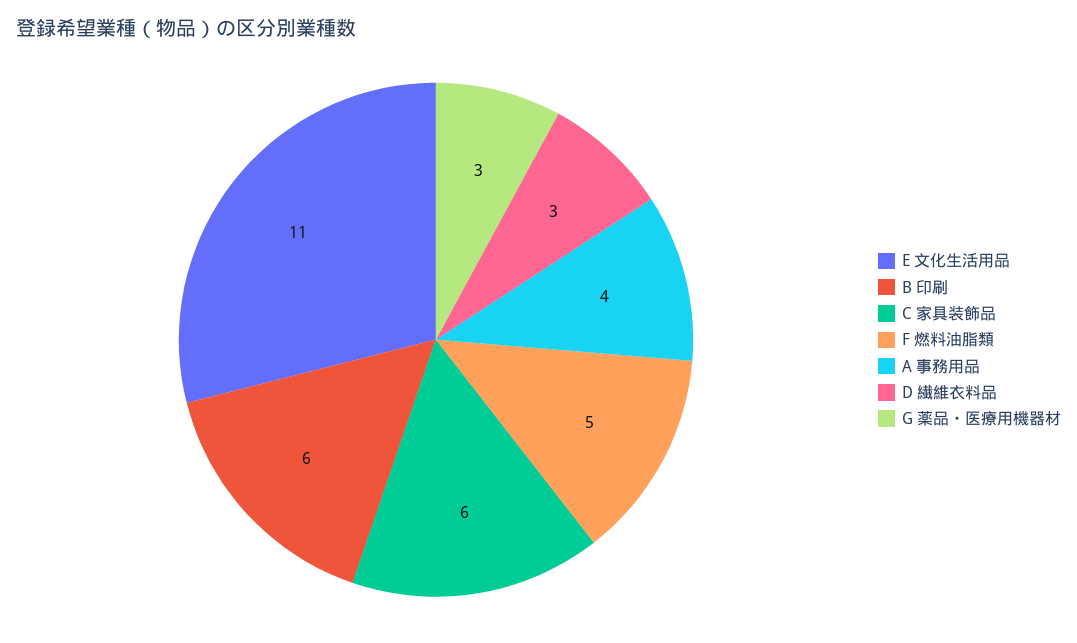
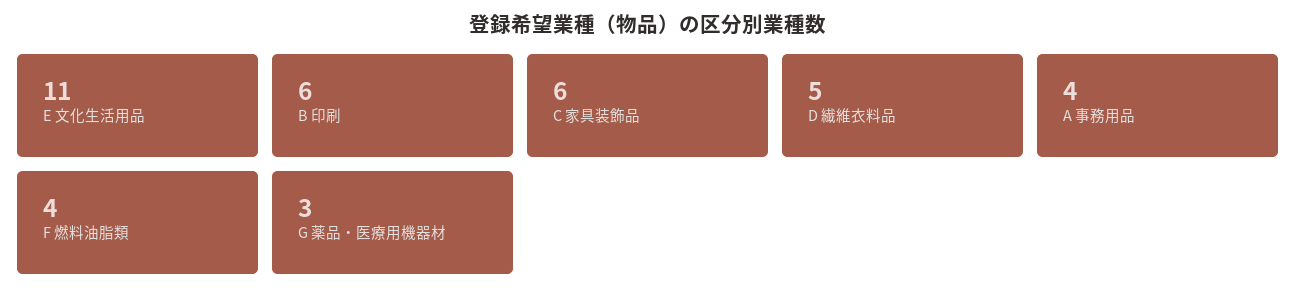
F 燃料油脂類: 5 -> 4
D 繊維衣料品: 3 -> 5

